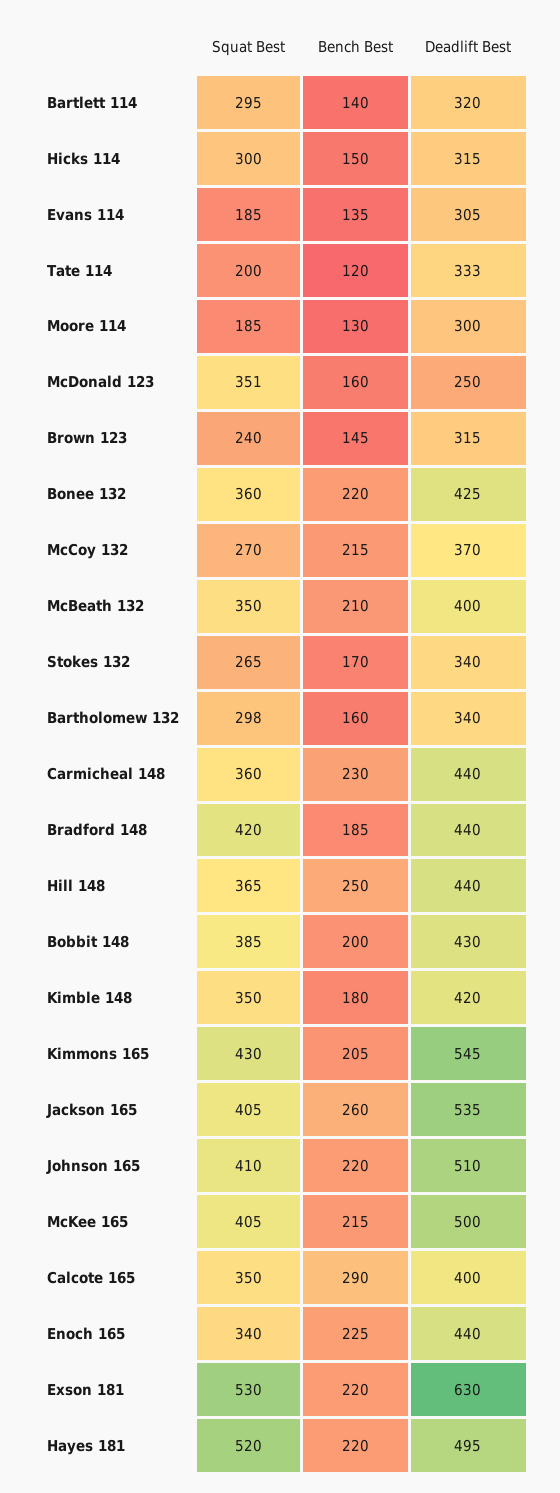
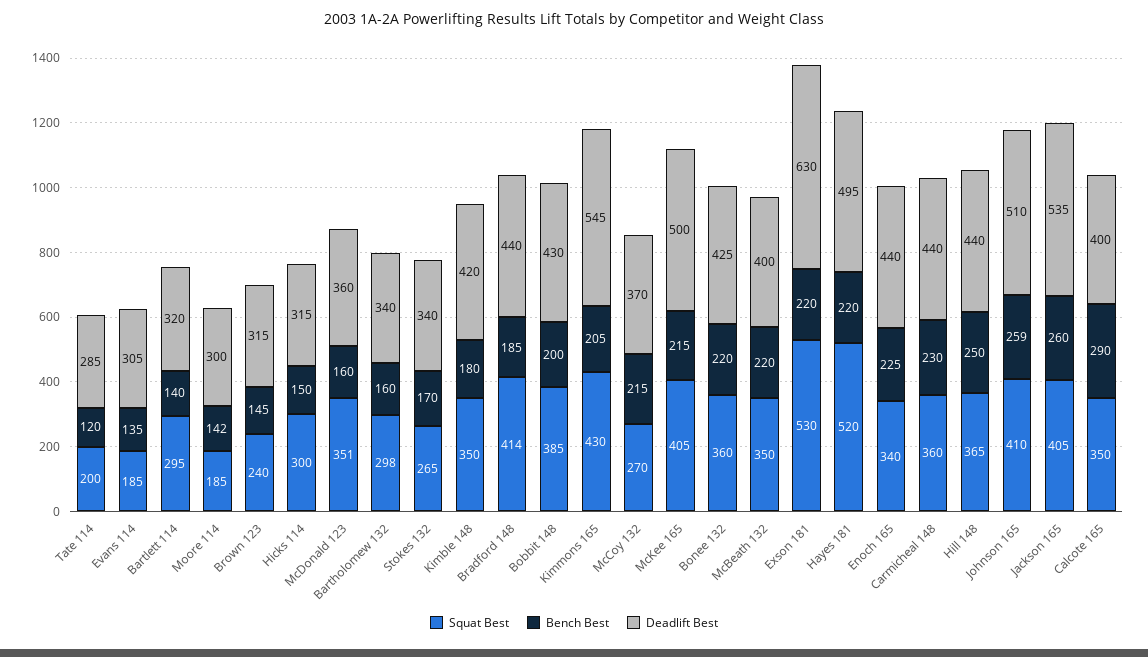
Deadlift Best, Tate 114: 333 -> 285
Bench Best, Moore 114: 130 -> 142
Deadlift Best, McDonald 123: 250 -> 360
Bench Best, McBeath 132: 210 -> 220
Squat Best, Bradford 148: 420 -> 414
Bench Best, Johnson 165: 220 -> 259

